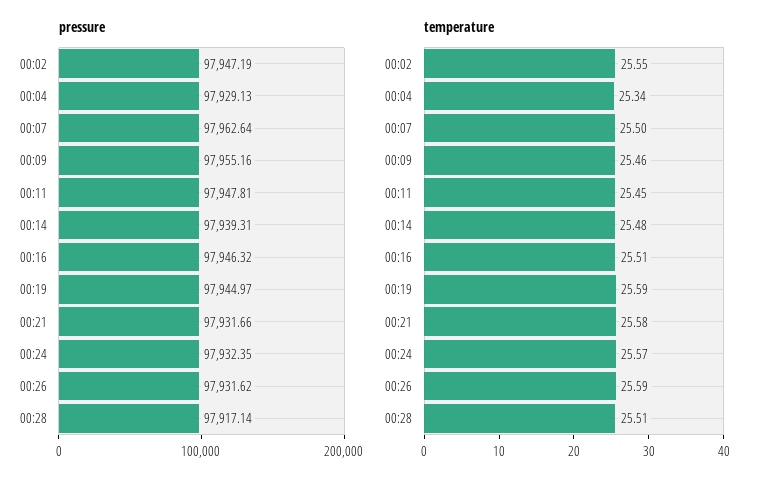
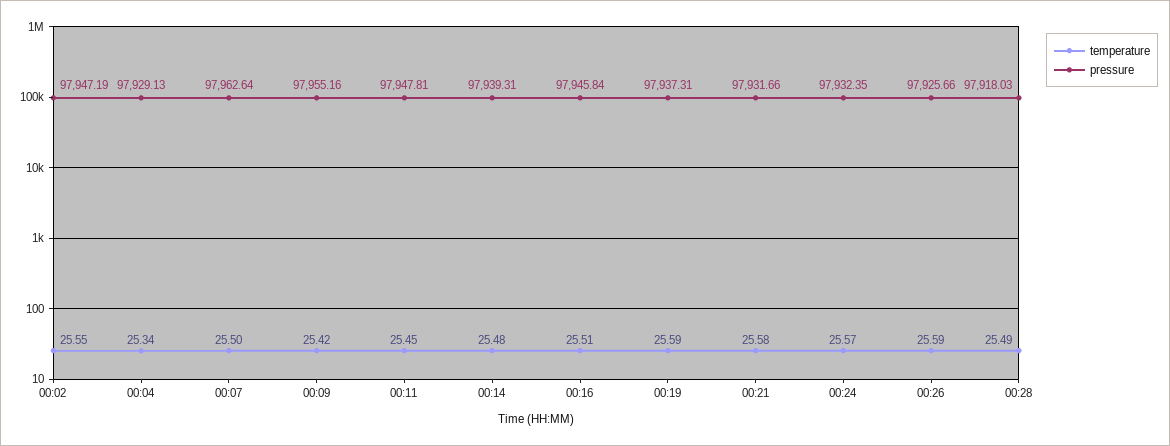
pressure, 00:16: 97946.32 -> 97945.84
pressure, 00:19: 97944.97 -> 97937.31
pressure, 00:26: 97931.62 -> 97925.66
pressure, 00:28: 97917.14 -> 97918.03
temperature, 00:09: 25.46 -> 25.42
temperature, 00:28: 25.51 -> 25.49

